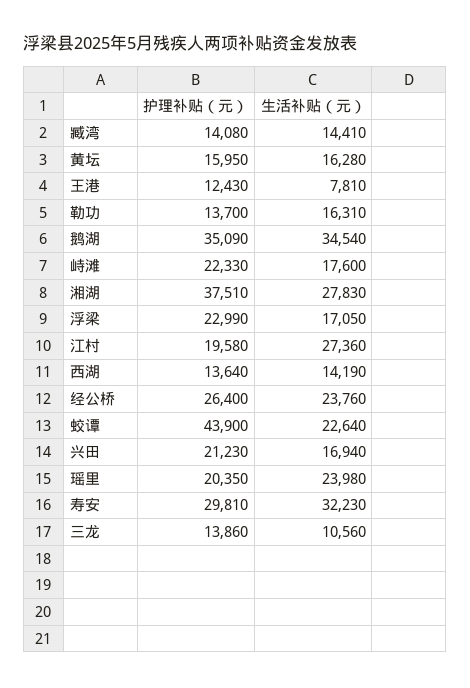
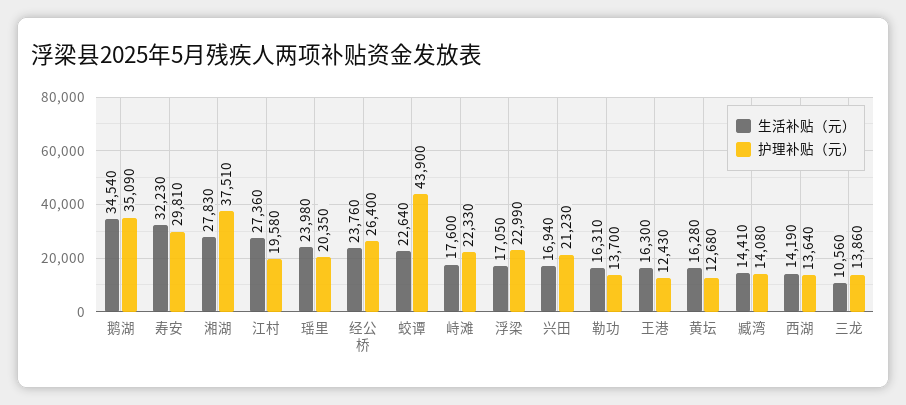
护理补贴（元）, 黄坛: 15950 -> 12680
生活补贴（元）, 王港: 7810 -> 16300

